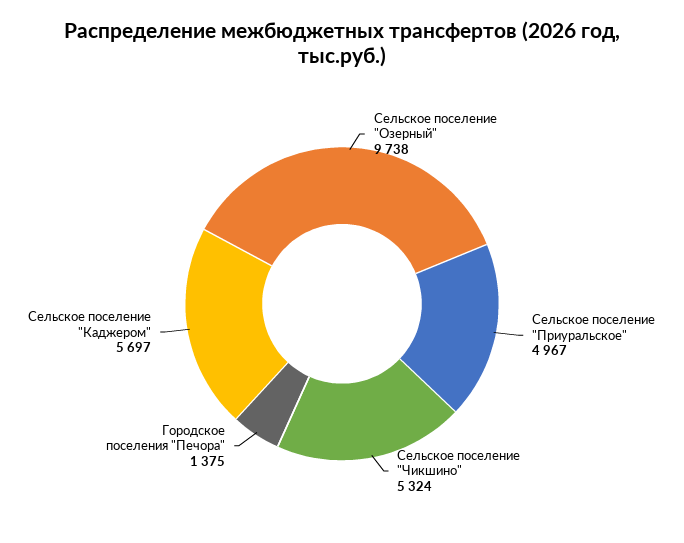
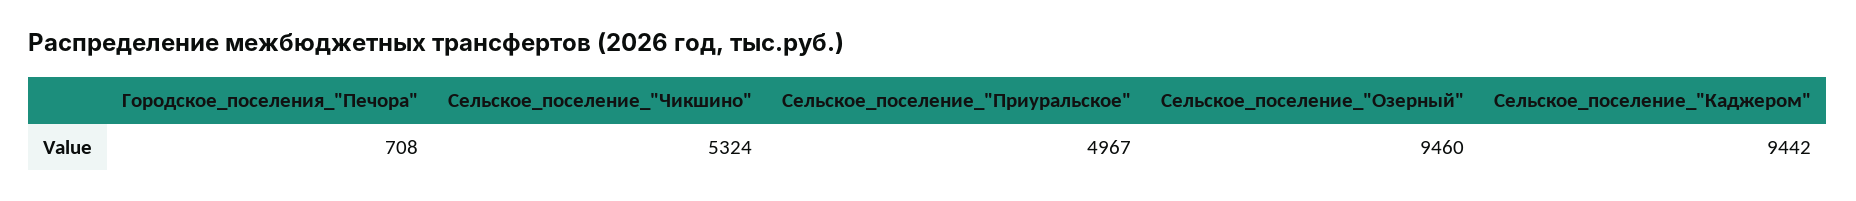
Сельское поселение "Озерный": 9738 -> 9460
Городское поселения "Печора": 1375 -> 708
Сельское поселение "Каджером": 5697 -> 9442

